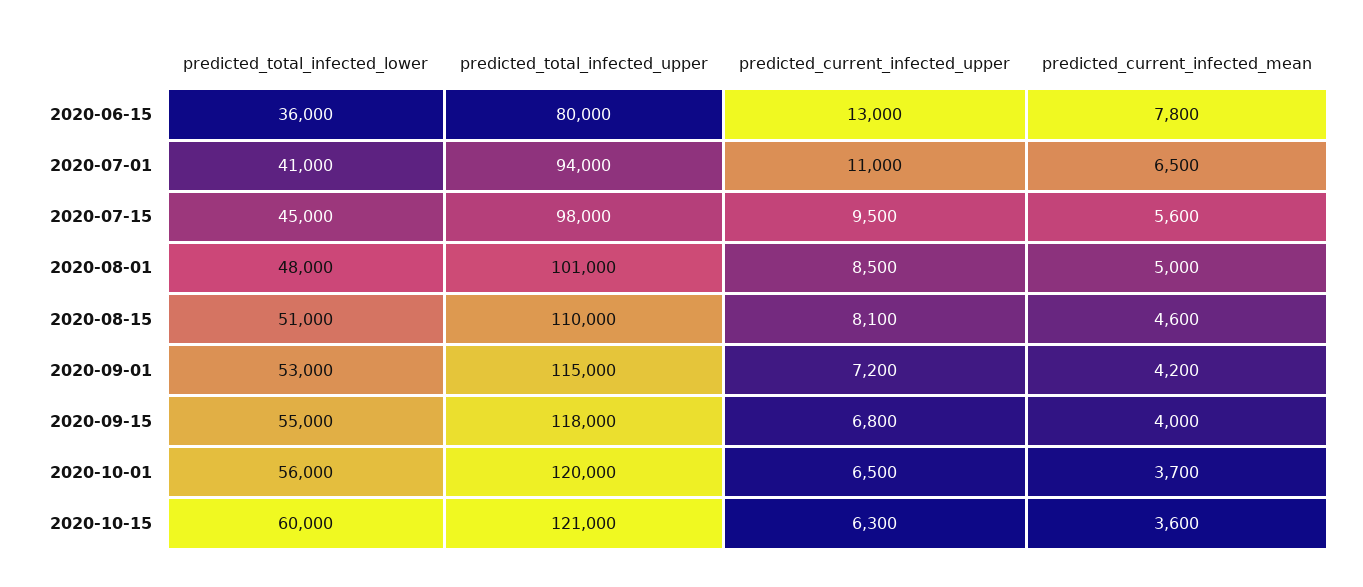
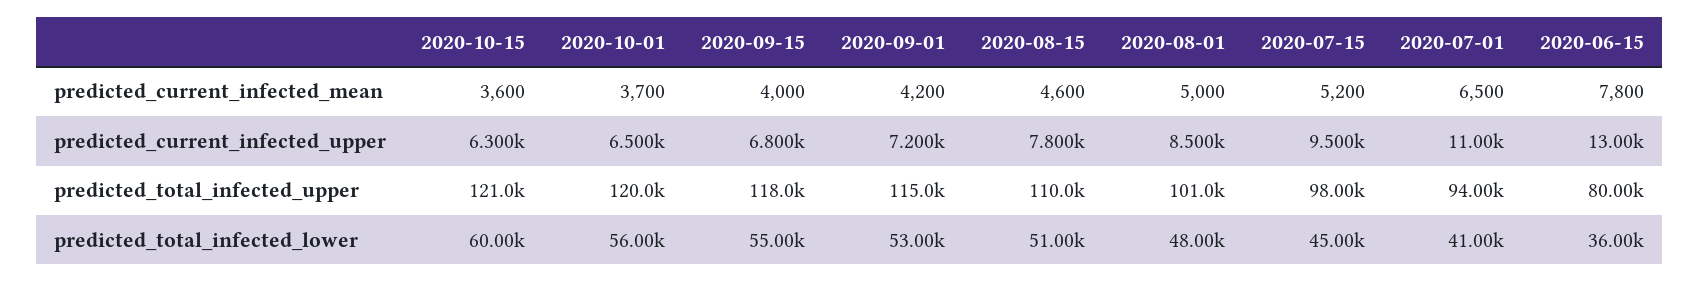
predicted_current_infected_mean, 2020-07-15: 5600 -> 5200
predicted_current_infected_upper, 2020-08-15: 8100 -> 7800

